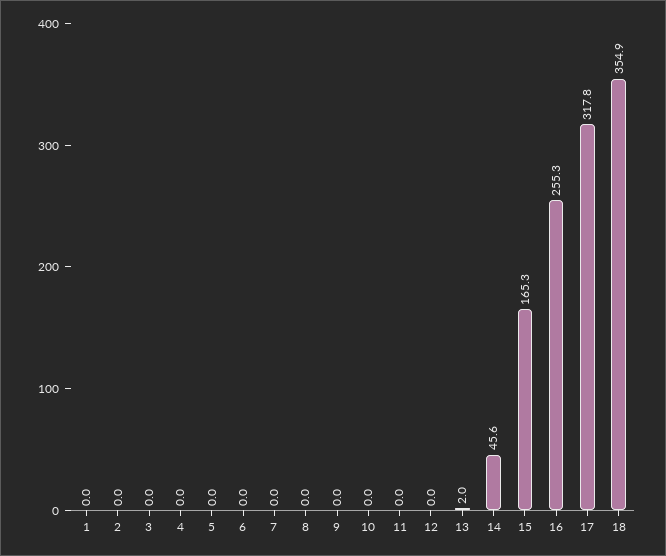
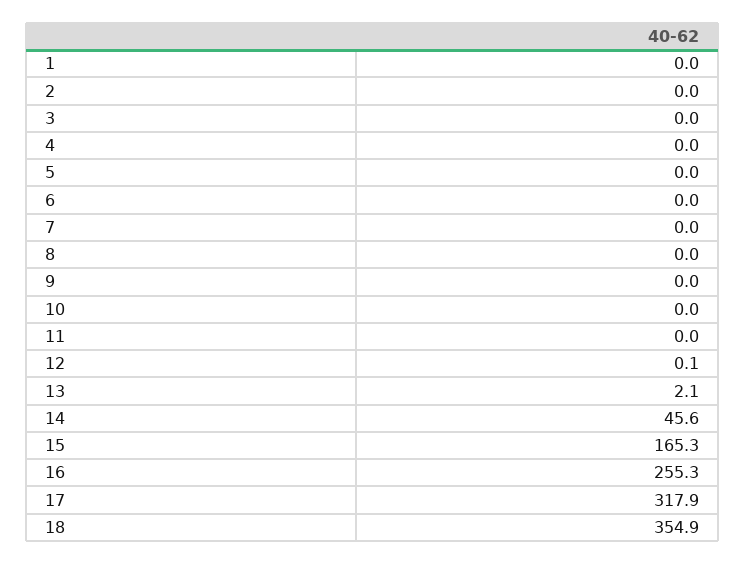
12: 0 -> 0.1
13: 2 -> 2.1
17: 317.8 -> 317.9

